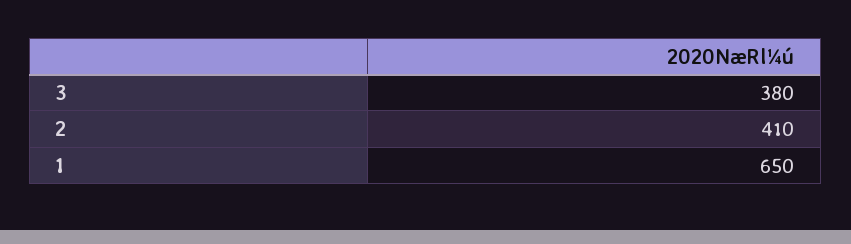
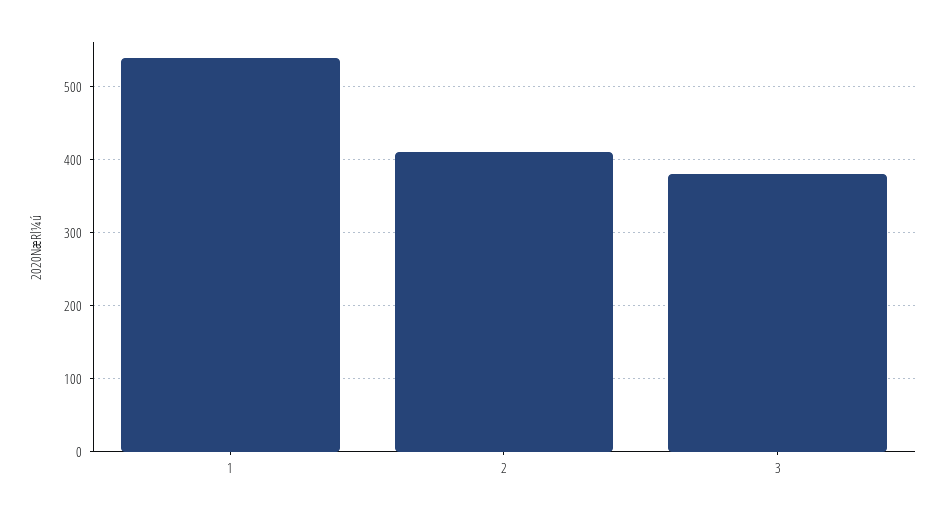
1: 650 -> 540

